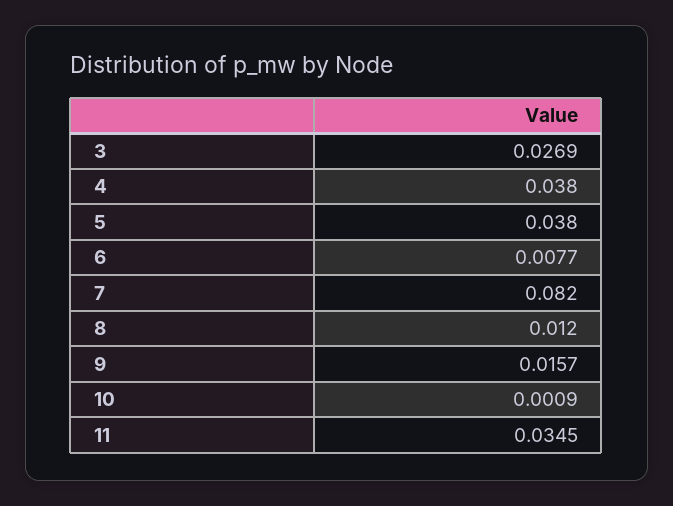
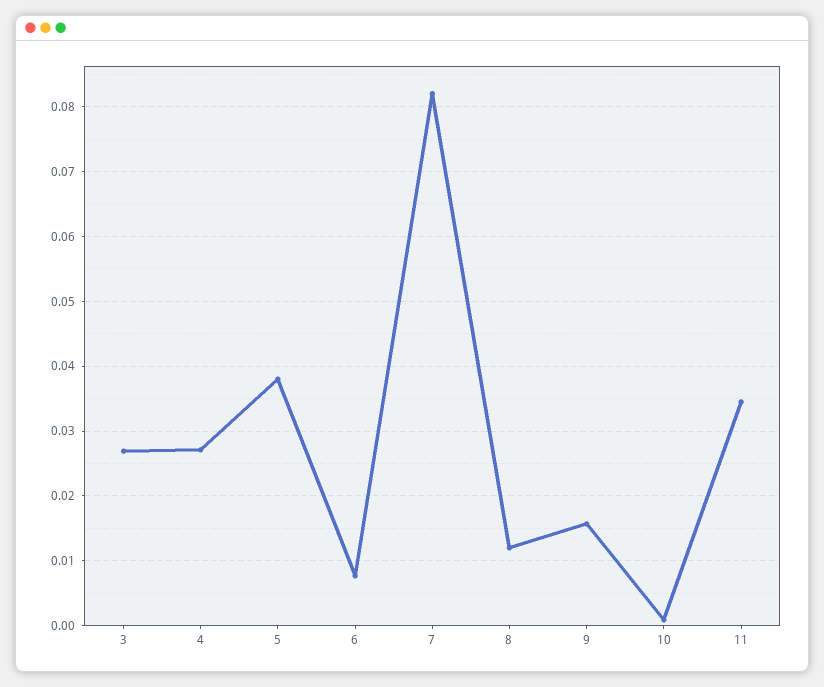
4: 0.038 -> 0.027

